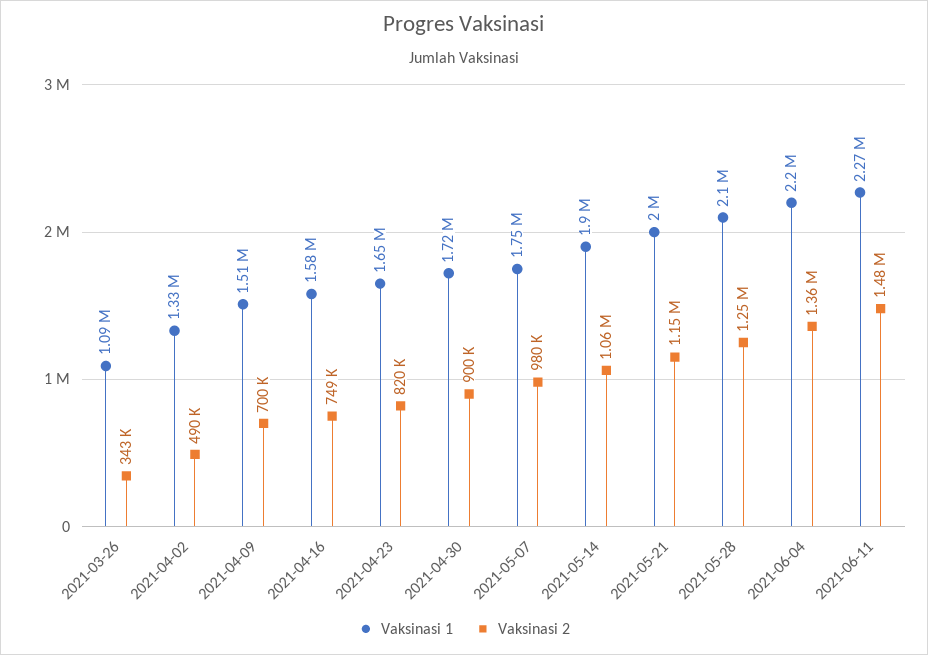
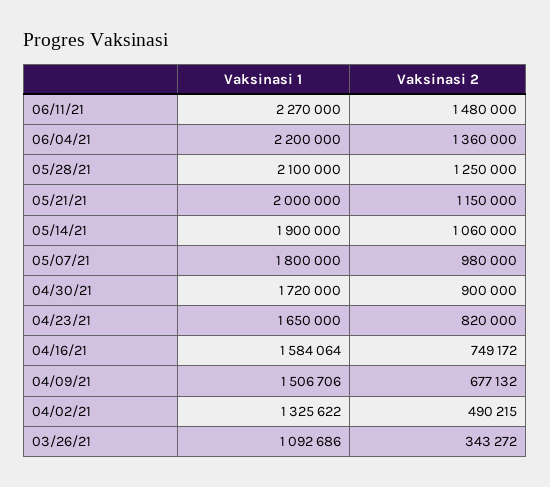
Vaksinasi 2, 2021-04-09: 700000 -> 677132
Vaksinasi 1, 2021-05-07: 1750000 -> 1800000

